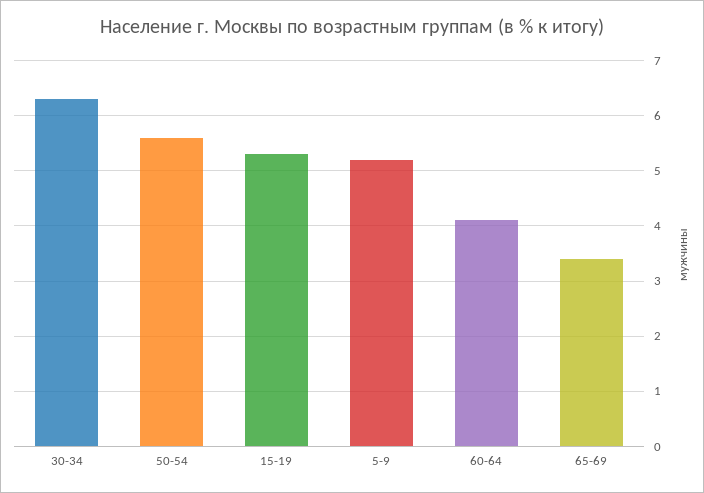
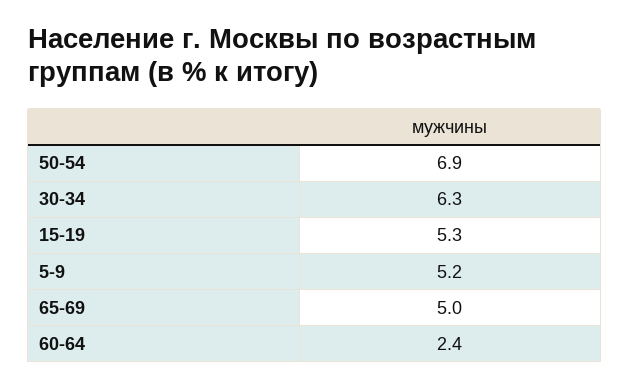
50-54: 5.5 -> 6.9
60-64: 4 -> 2.4
65-69: 3.5 -> 5

